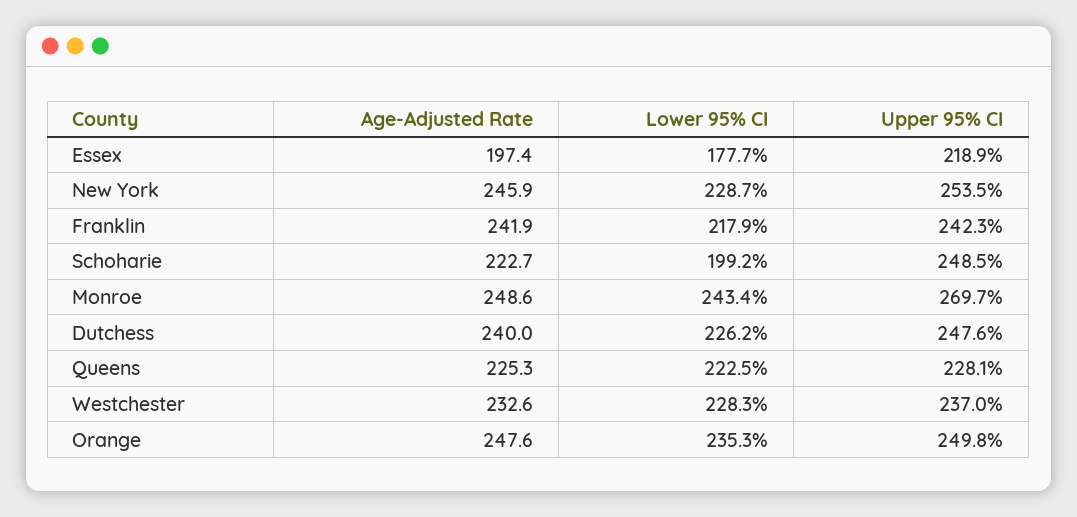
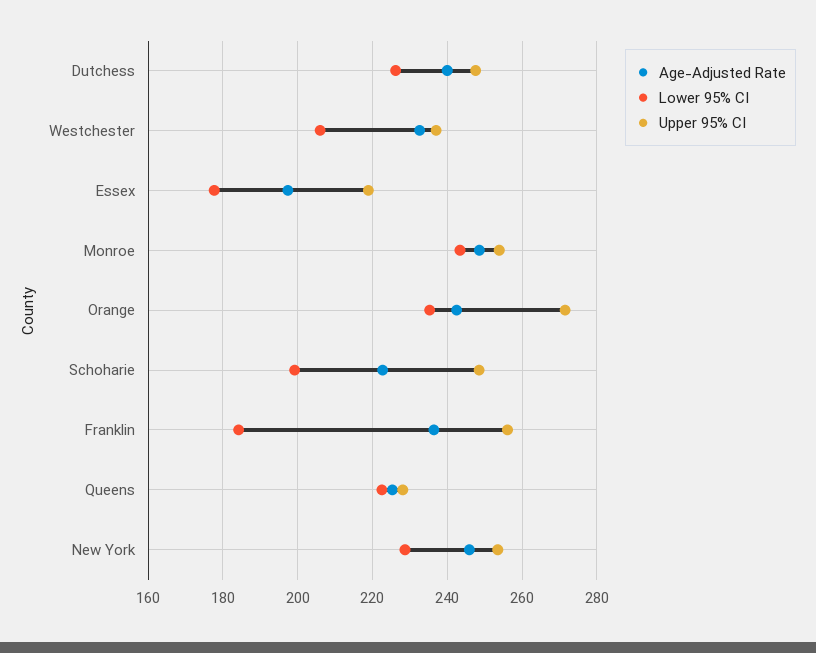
Age-Adjusted Rate, Franklin: 241.9 -> 236
Lower 95% CI, Franklin: 217.9 -> 184
Upper 95% CI, Franklin: 242.3 -> 256
Upper 95% CI, Monroe: 269.7 -> 254
Lower 95% CI, Westchester: 228.3 -> 206
Age-Adjusted Rate, Orange: 247.6 -> 242
Upper 95% CI, Orange: 249.8 -> 272

